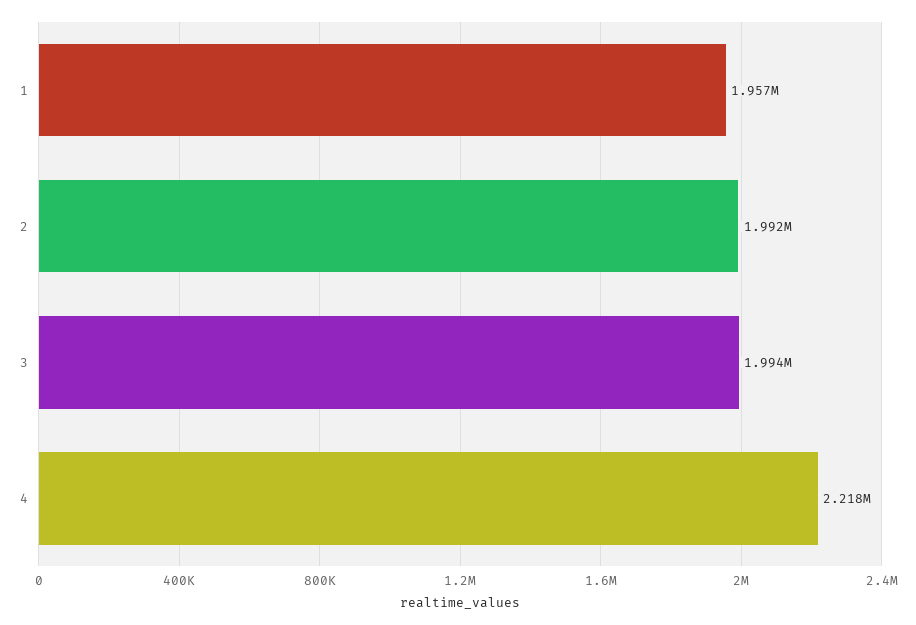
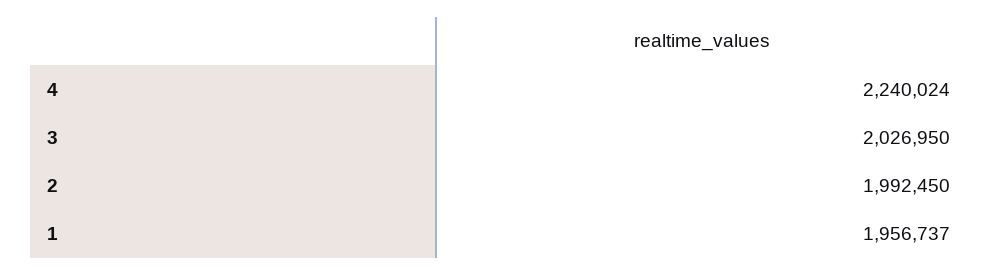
3: 1994000 -> 2026950
4: 2218000 -> 2240024

